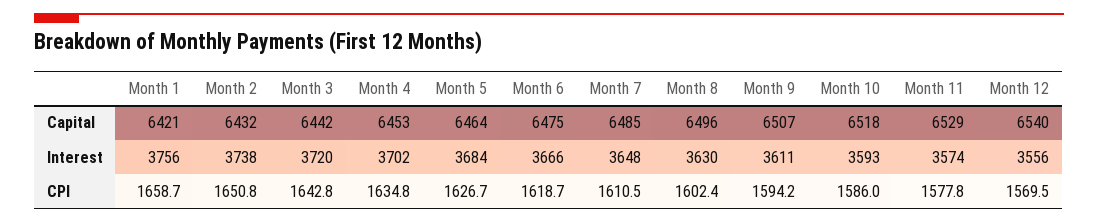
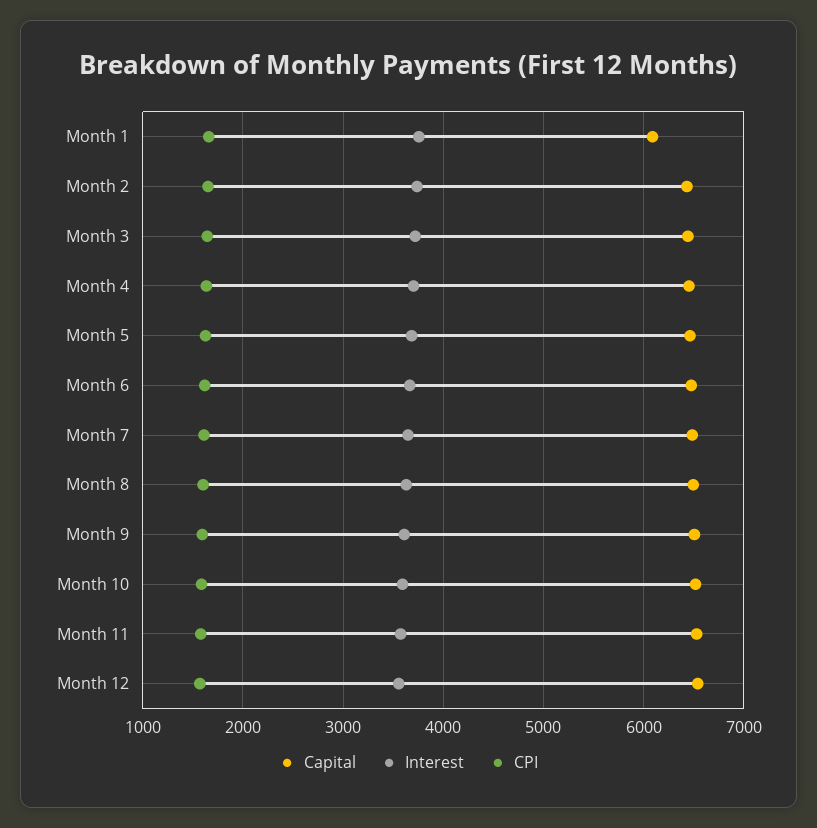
Capital, Month 1: 6421 -> 6100

